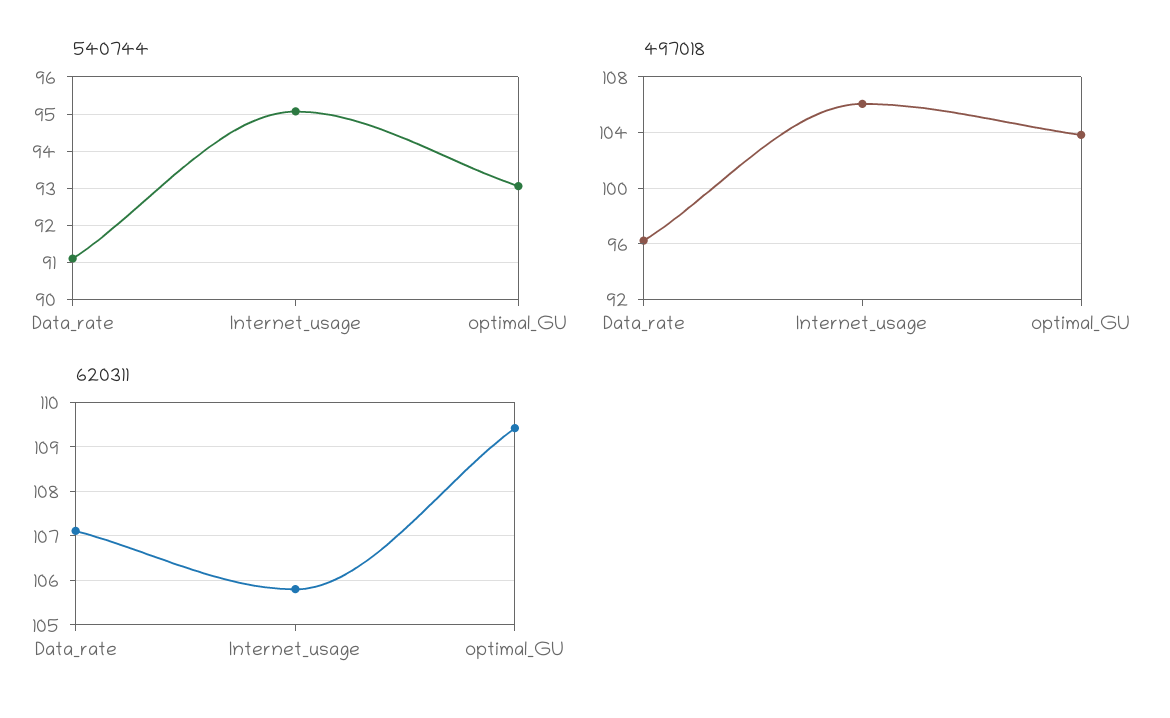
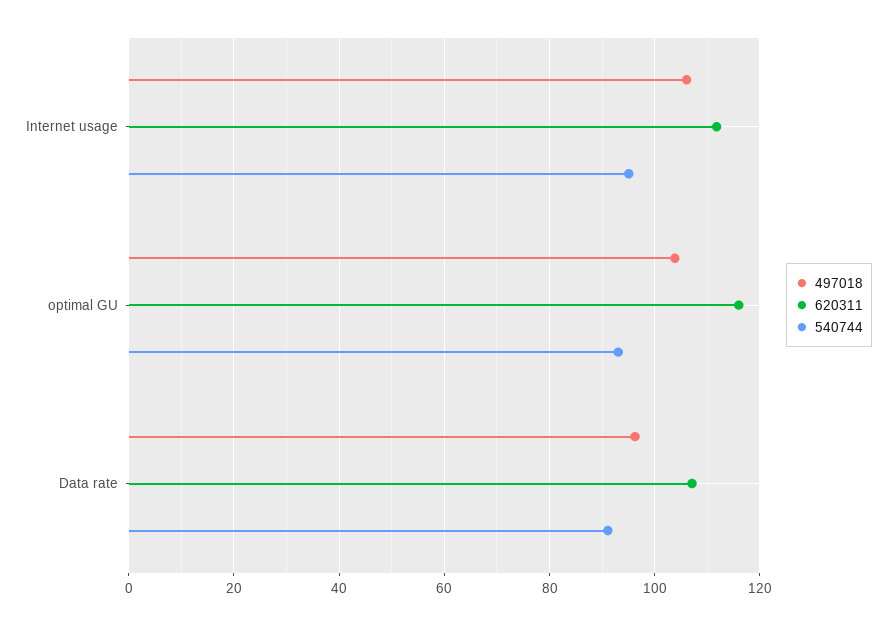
620311, Internet_usage: 105.8 -> 112
620311, optimal_GU: 109.4 -> 116

